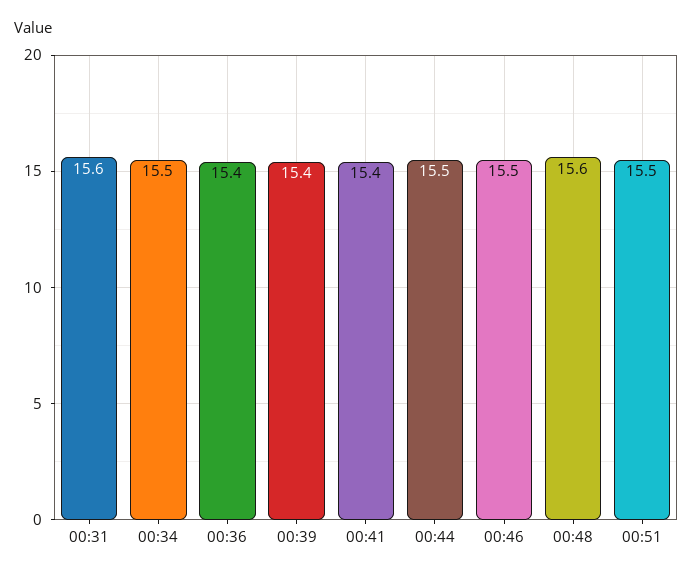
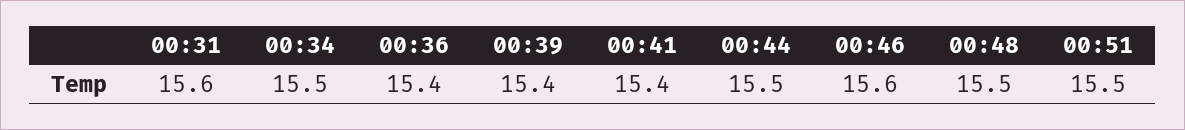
00:46: 15.5 -> 15.6
00:48: 15.6 -> 15.5

